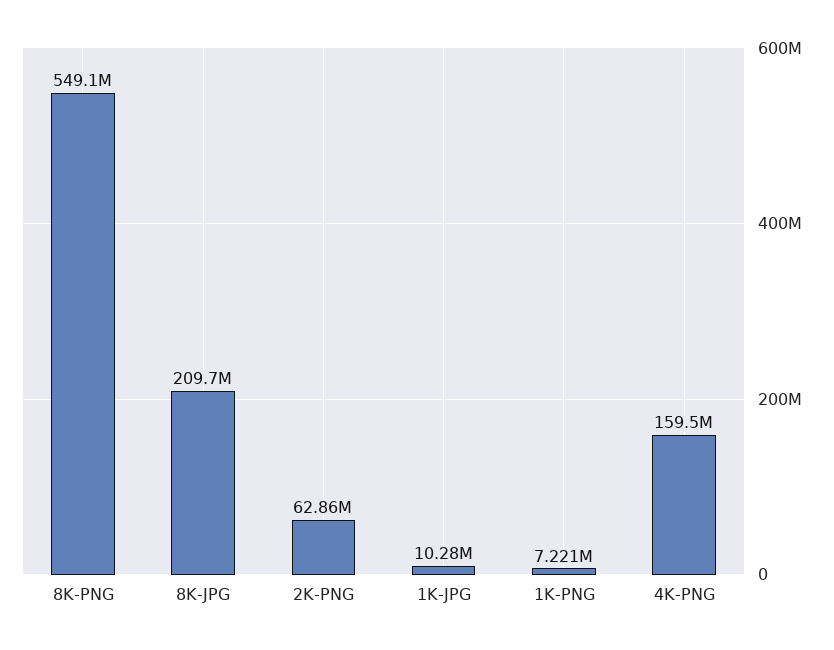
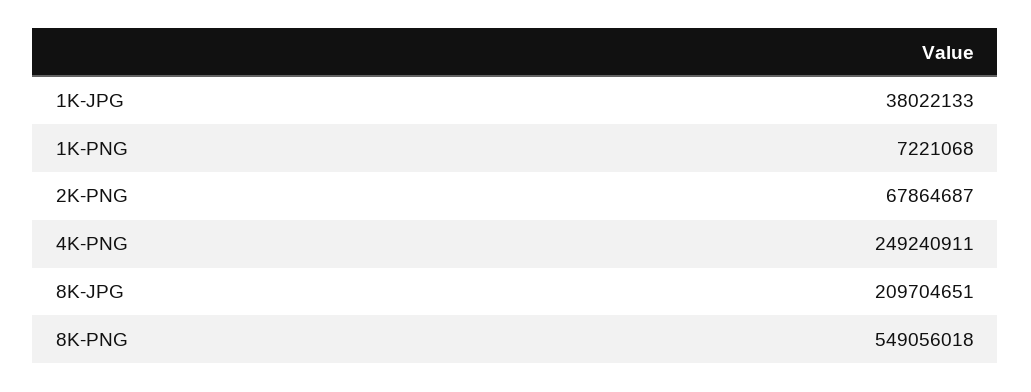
2K-PNG: 62860000 -> 67864687
1K-JPG: 10280000 -> 38022133
4K-PNG: 159500000 -> 249240911

